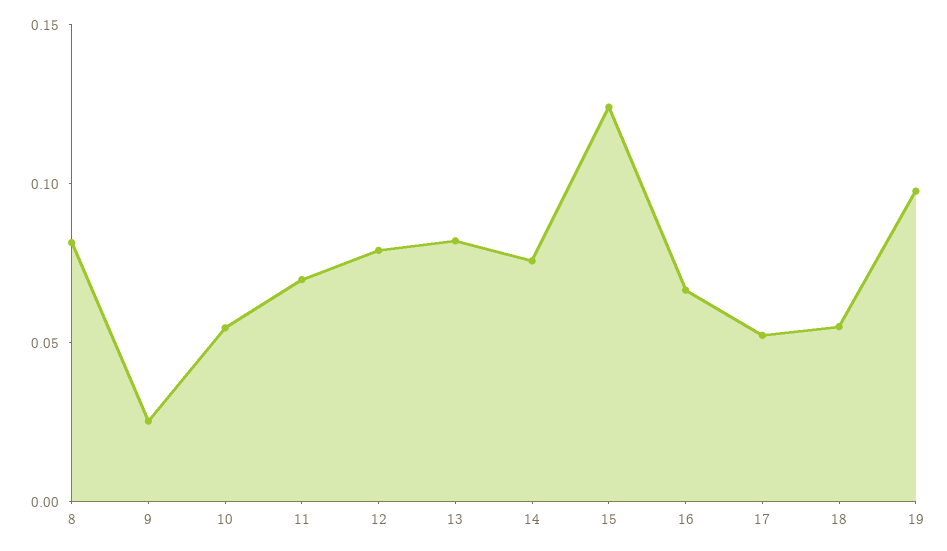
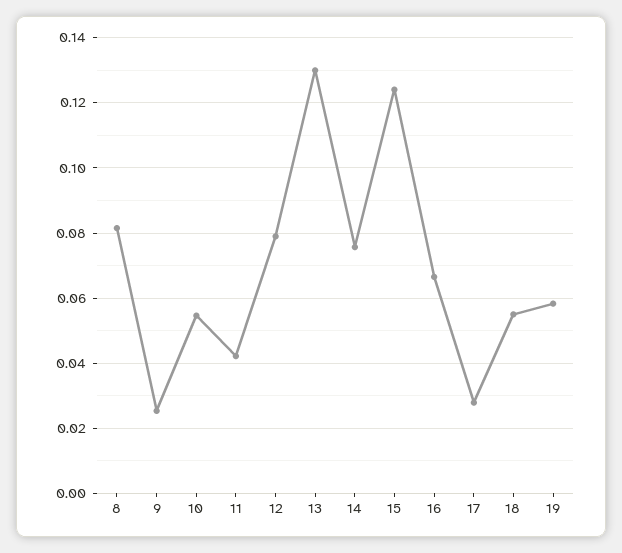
11: 0.07 -> 0.042
13: 0.08 -> 0.13
17: 0.05 -> 0.028
19: 0.1 -> 0.058

